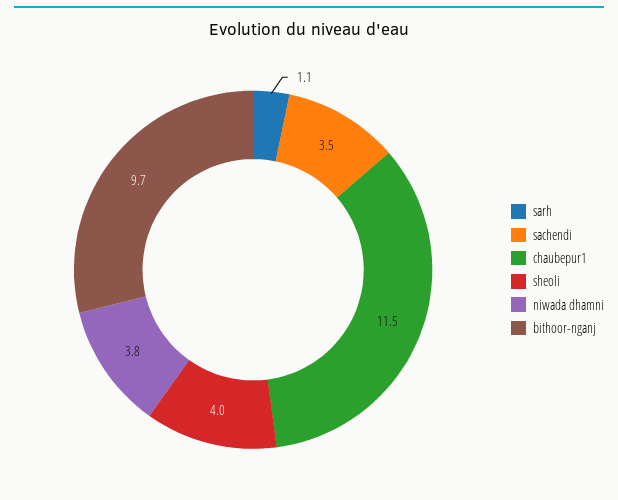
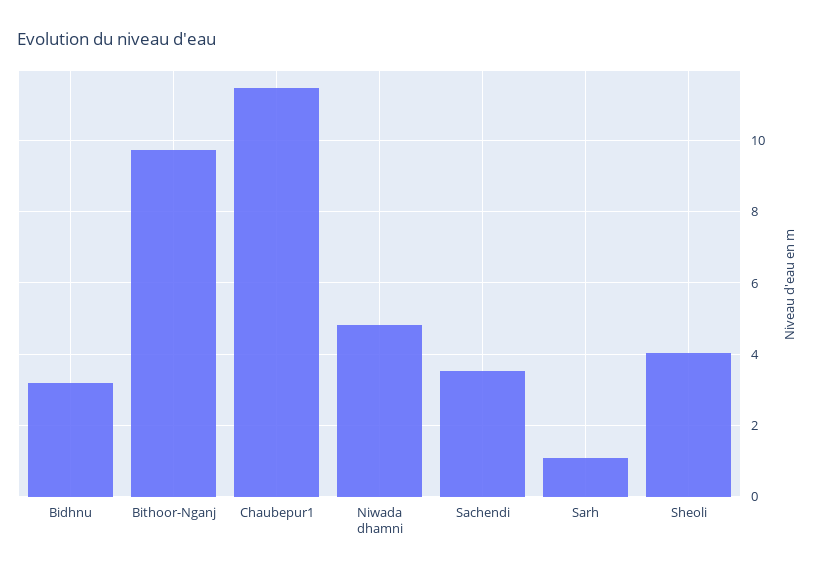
niwada dhamni: 3.8 -> 4.8
Bidhnu: none -> 3.2

